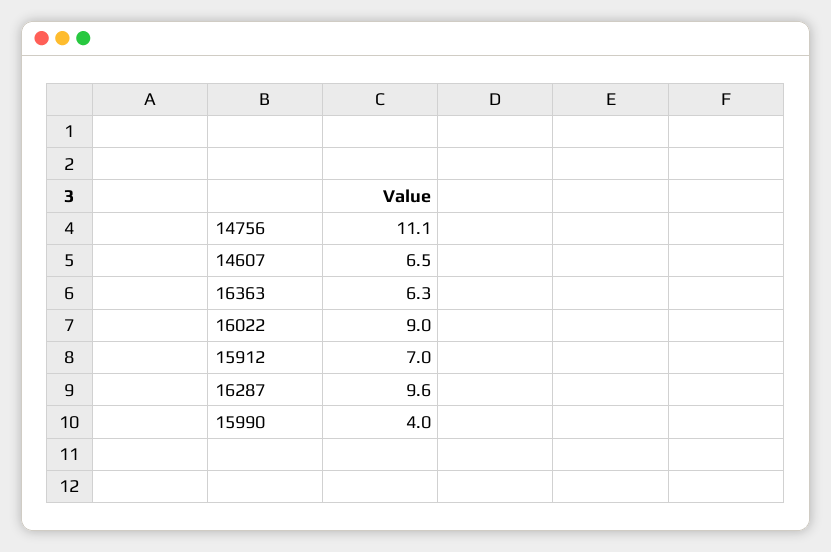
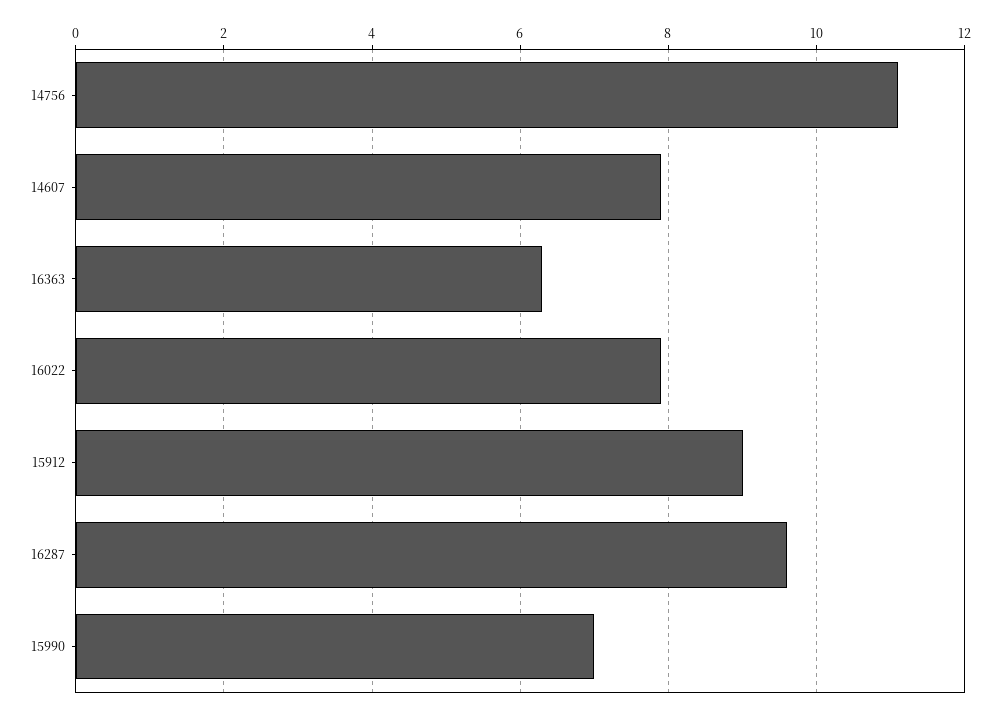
14607: 6.5 -> 8
16022: 9 -> 8
15912: 7 -> 9
15990: 4 -> 7

